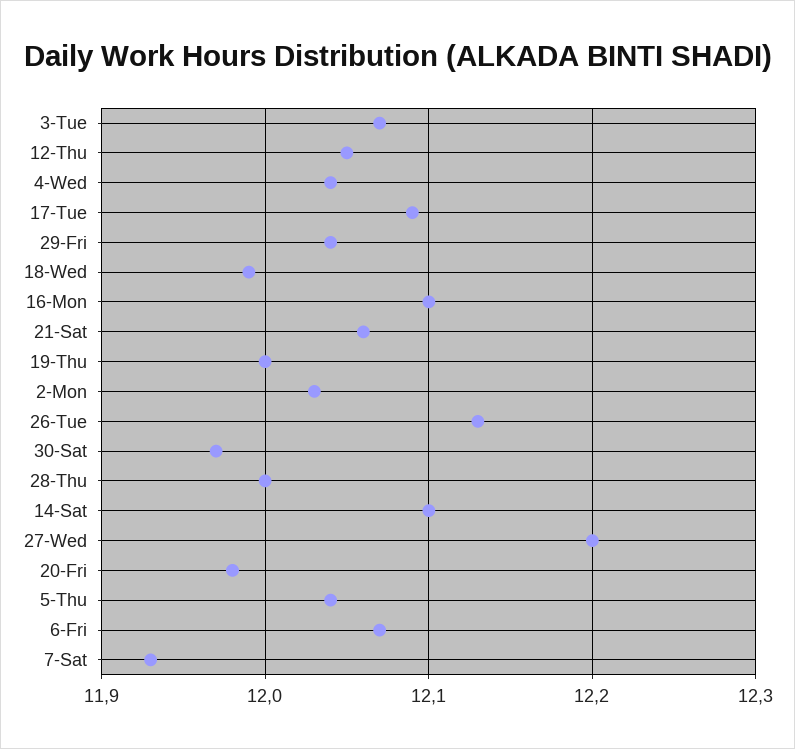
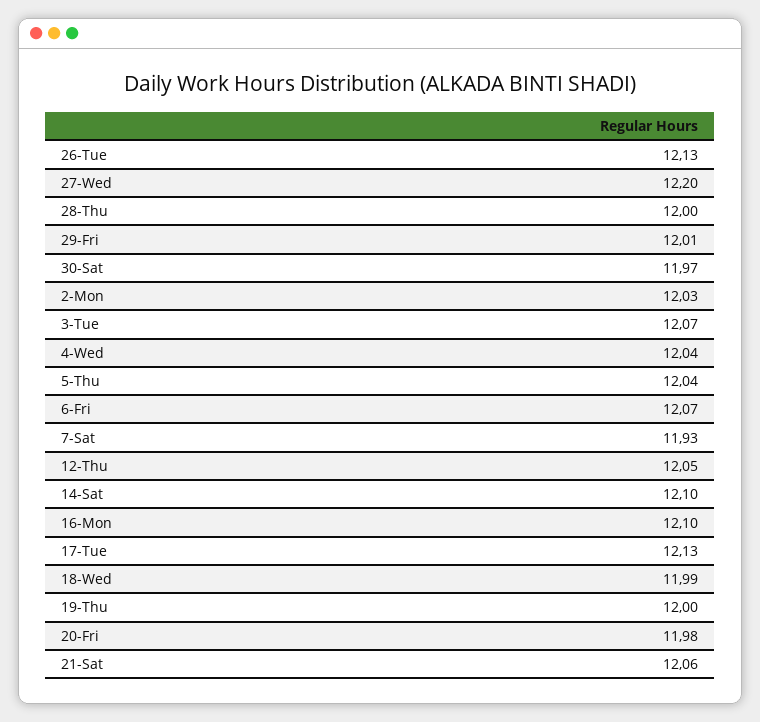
17-Tue: 12.09 -> 12.13
29-Fri: 12.04 -> 12.01

